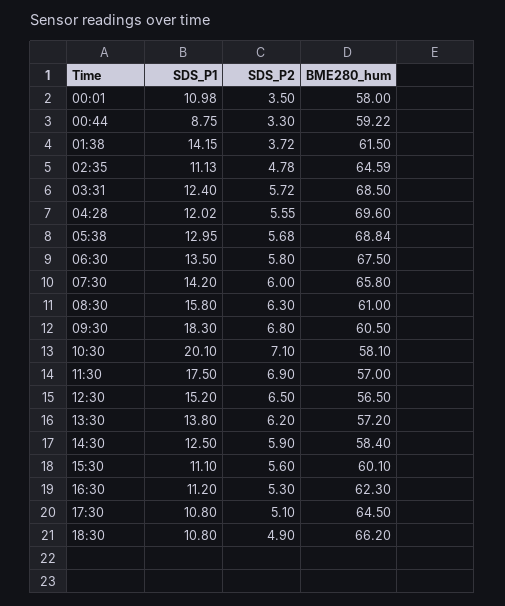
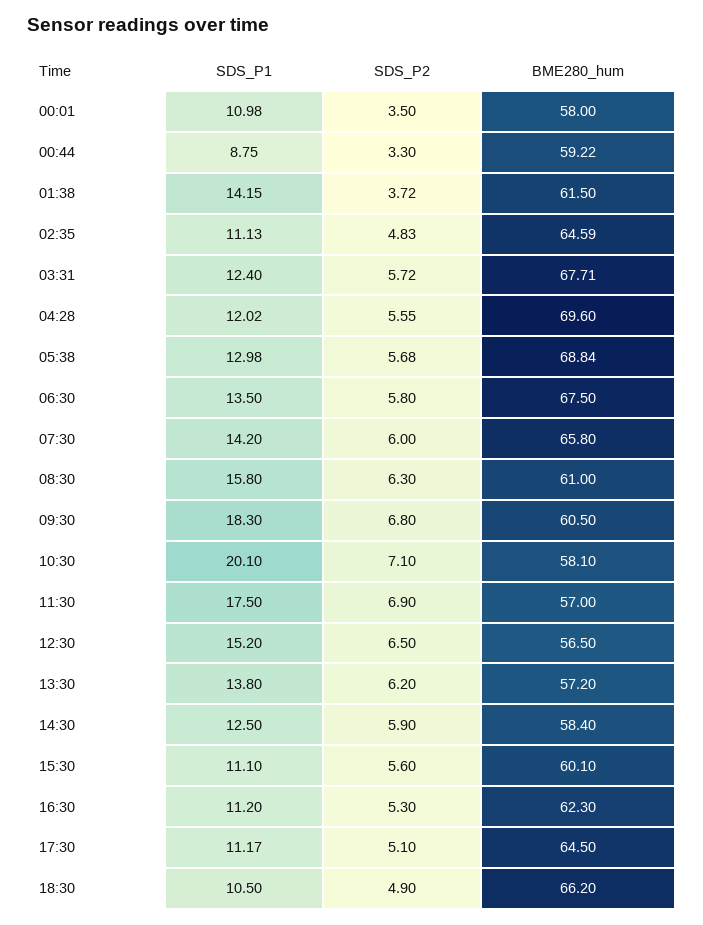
SDS_P2, 02:35: 4.78 -> 4.83
BME280_hum, 03:31: 68.5 -> 67.71
SDS_P1, 05:38: 12.95 -> 12.98
SDS_P1, 17:30: 10.8 -> 11.17
SDS_P1, 18:30: 10.8 -> 10.5

